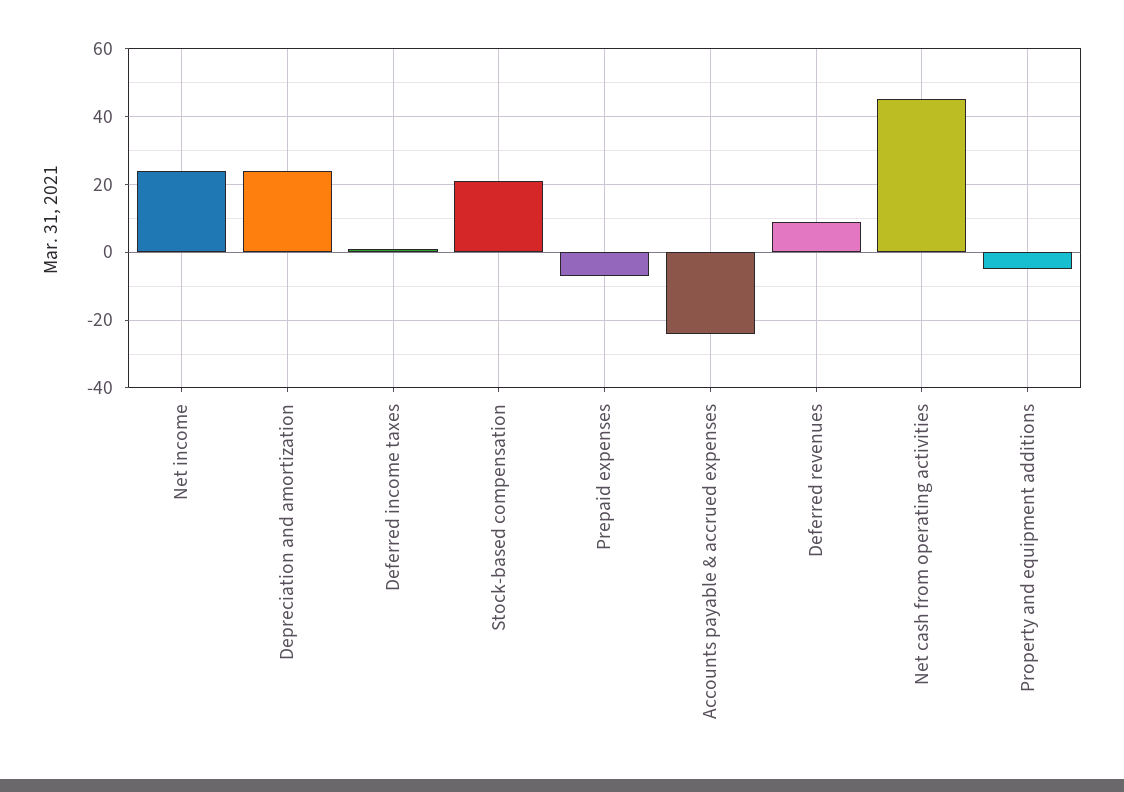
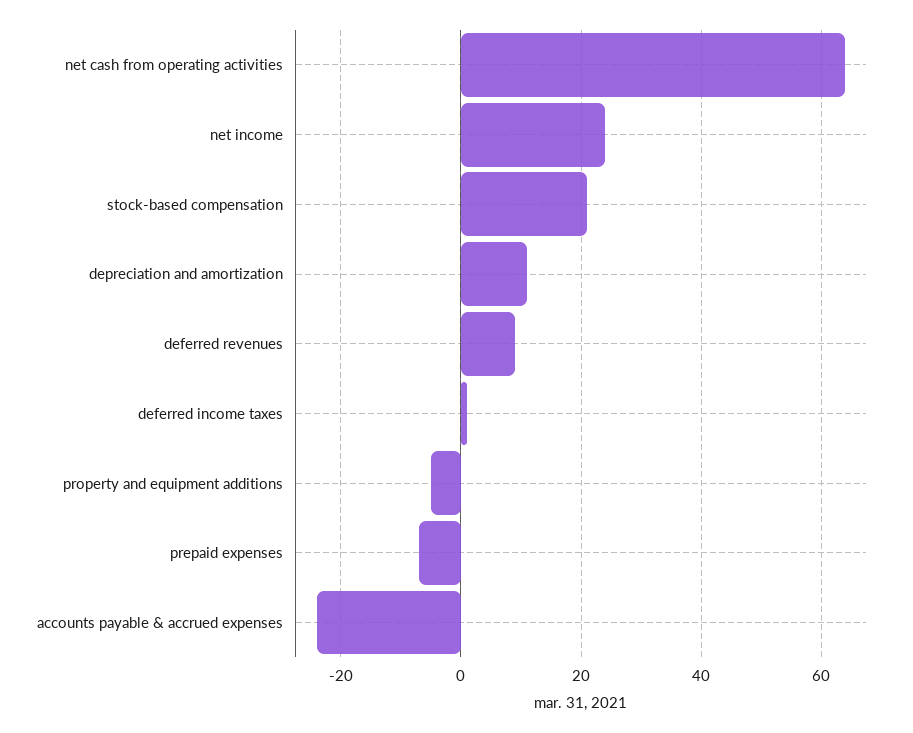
Depreciation and amortization: 25 -> 10
Net cash from operating activities: 45 -> 65

